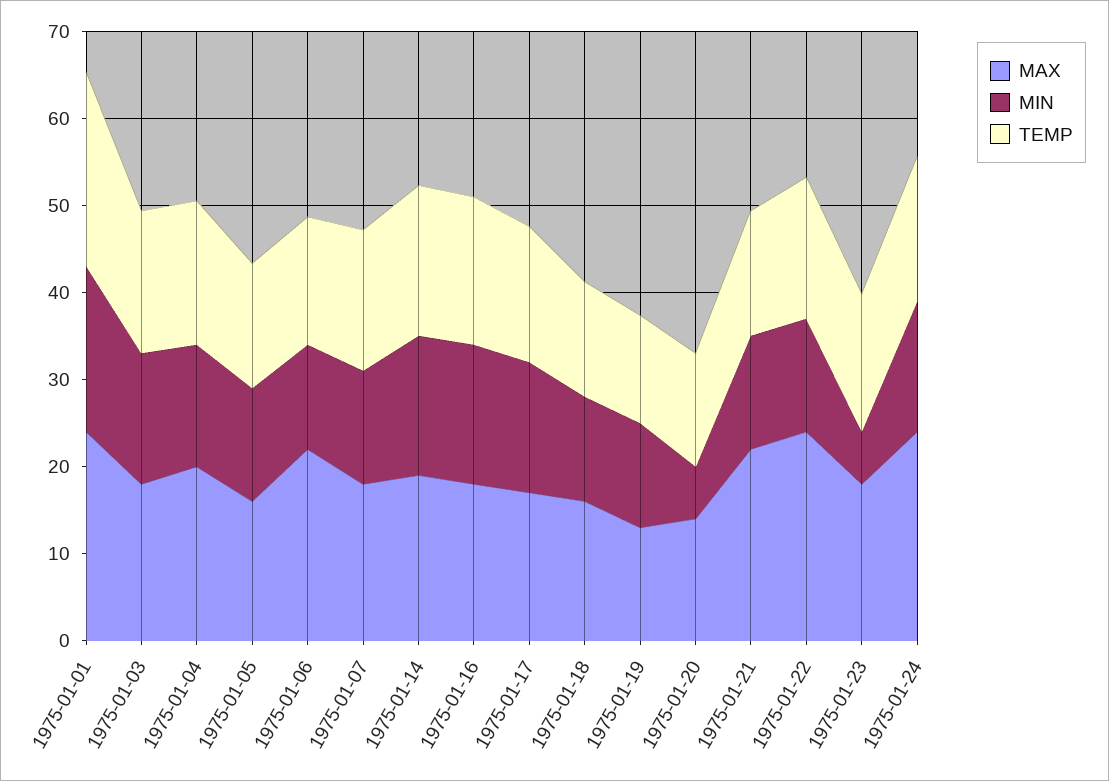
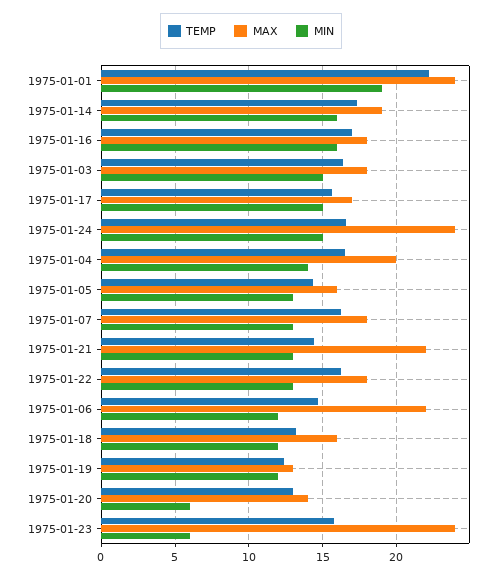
MAX, 1975-01-22: 24 -> 18
MAX, 1975-01-23: 18 -> 24

